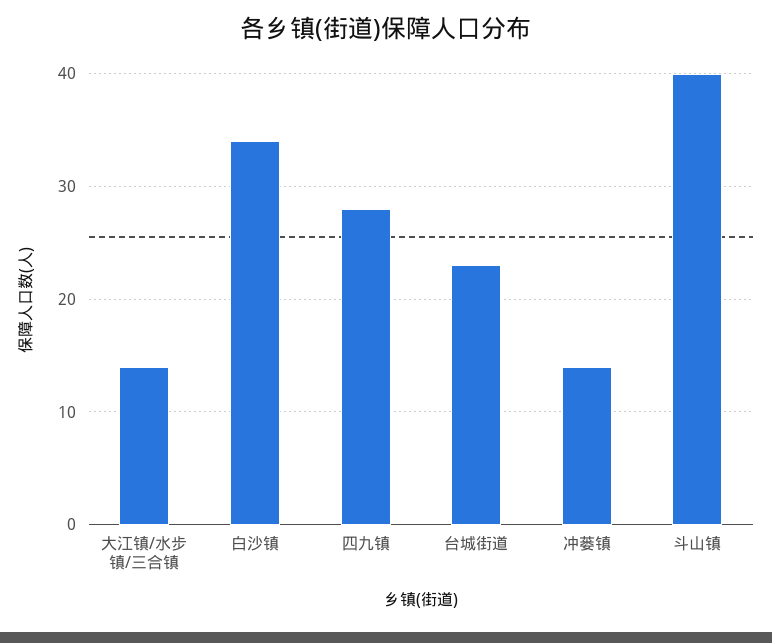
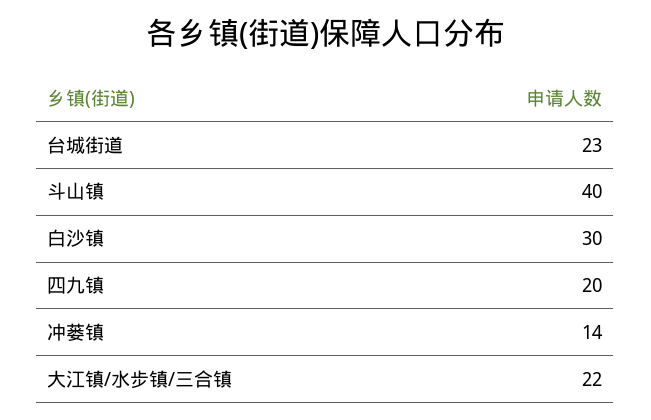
大江镇/水步镇/三合镇: 14 -> 22
白沙镇: 34 -> 30
四九镇: 28 -> 20

